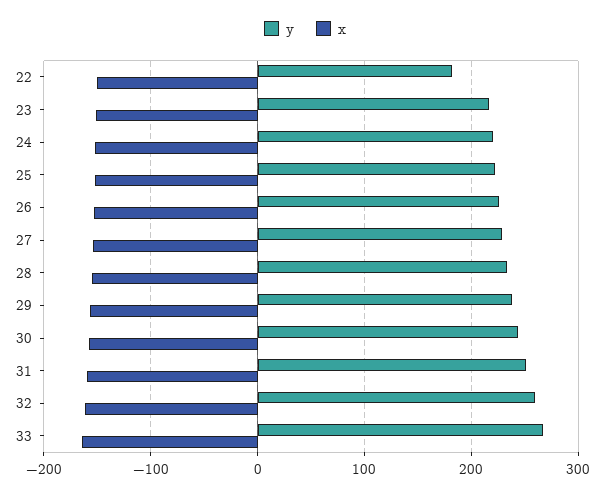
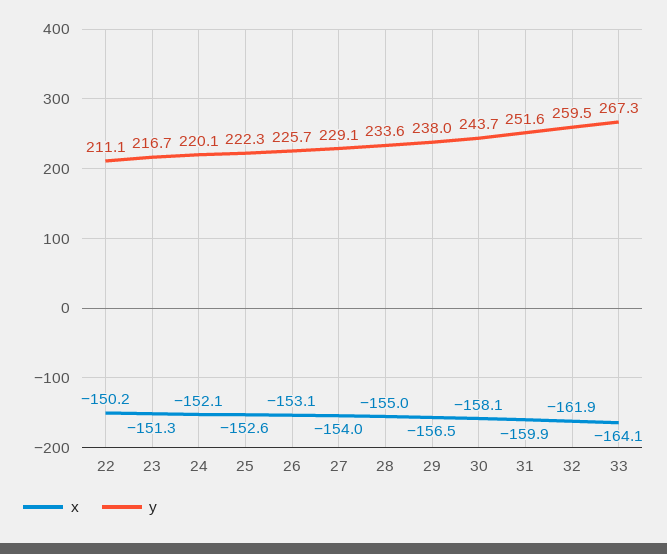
y, 22: 180 -> 211.1

